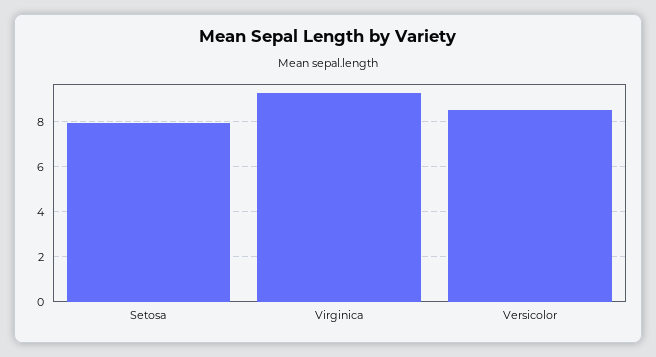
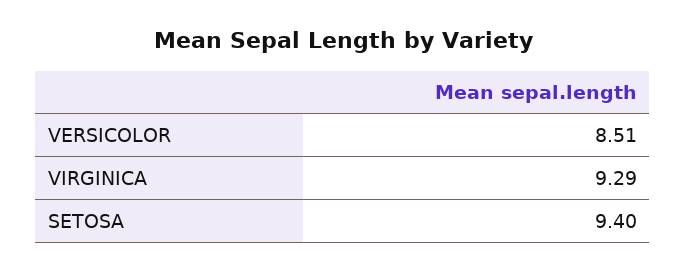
Setosa: 8 -> 9.4

